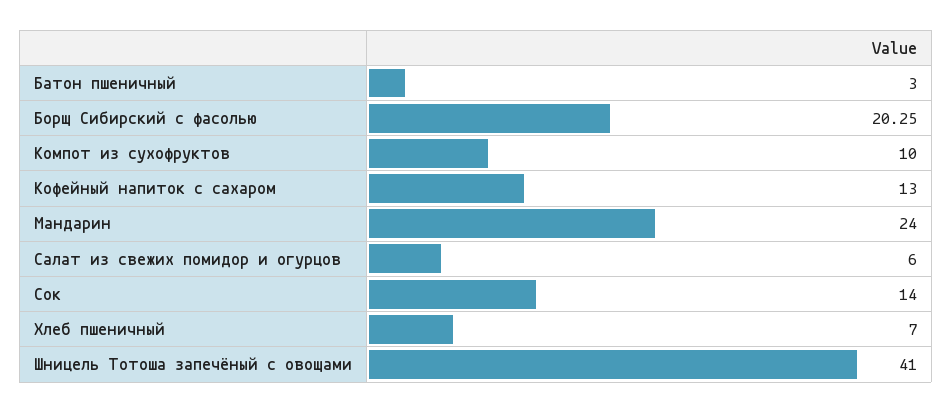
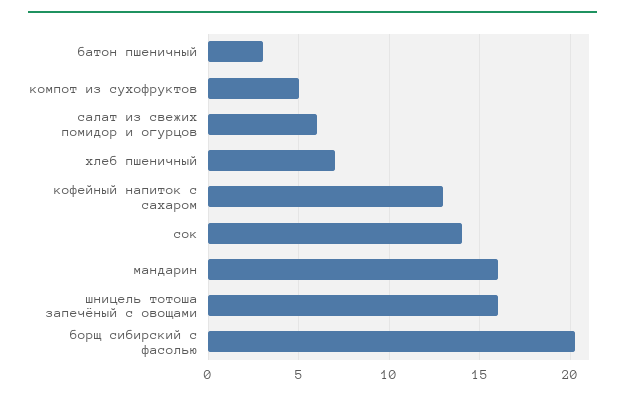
Компот из сухофруктов: 10 -> 5
Мандарин: 24 -> 16
Шницель Тотоша запечёный с овощами: 41 -> 16

